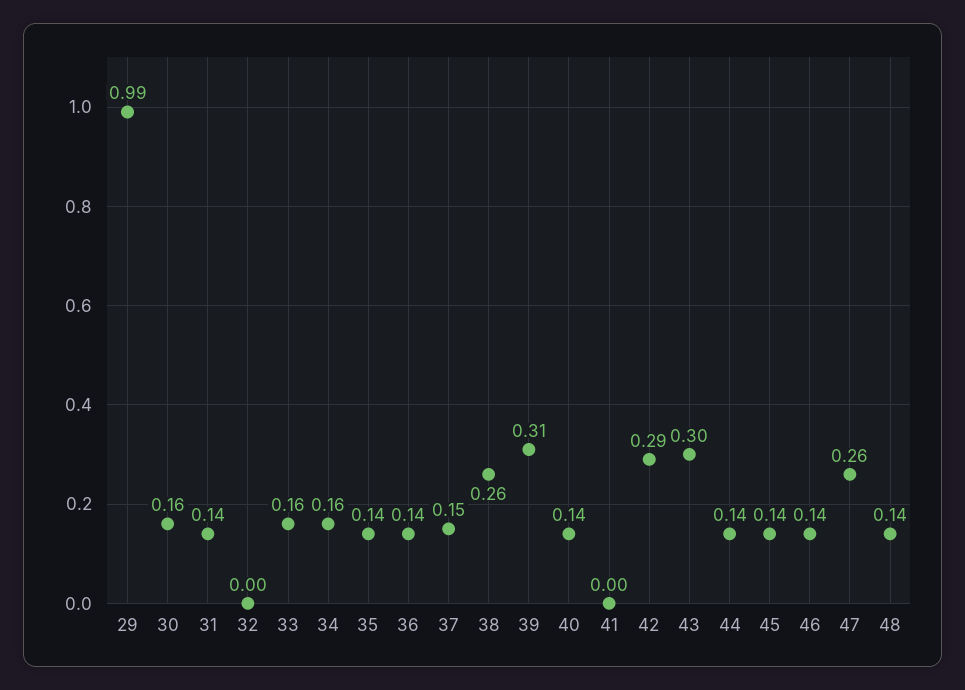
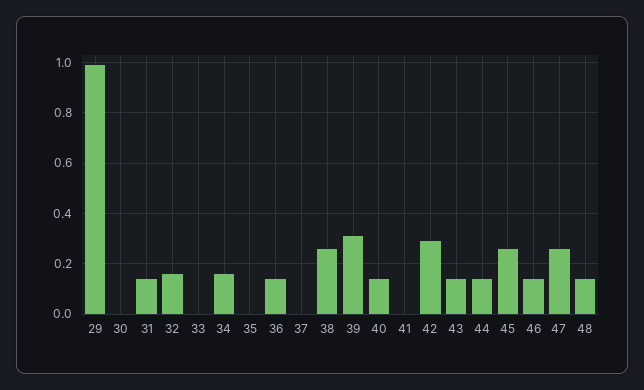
30: 0.16 -> 0
32: 0 -> 0.15
33: 0.16 -> 0
35: 0.14 -> 0
37: 0.15 -> 0
43: 0.3 -> 0.15
45: 0.14 -> 0.25

